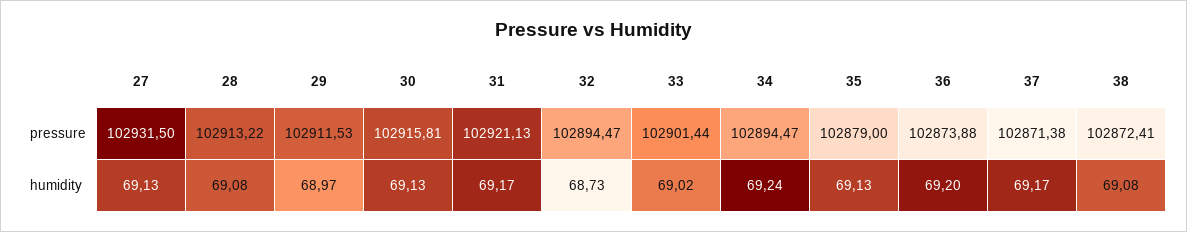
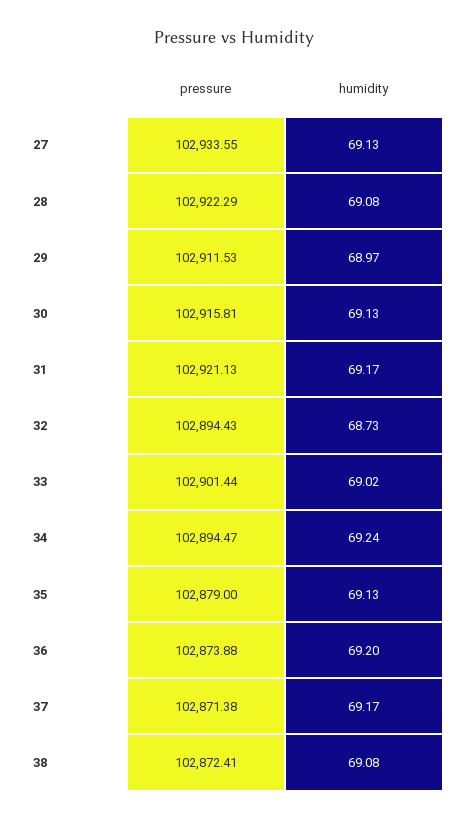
27, pressure: 102931.5 -> 102933.55
28, pressure: 102913.22 -> 102922.29
32, pressure: 102894.47 -> 102894.43

